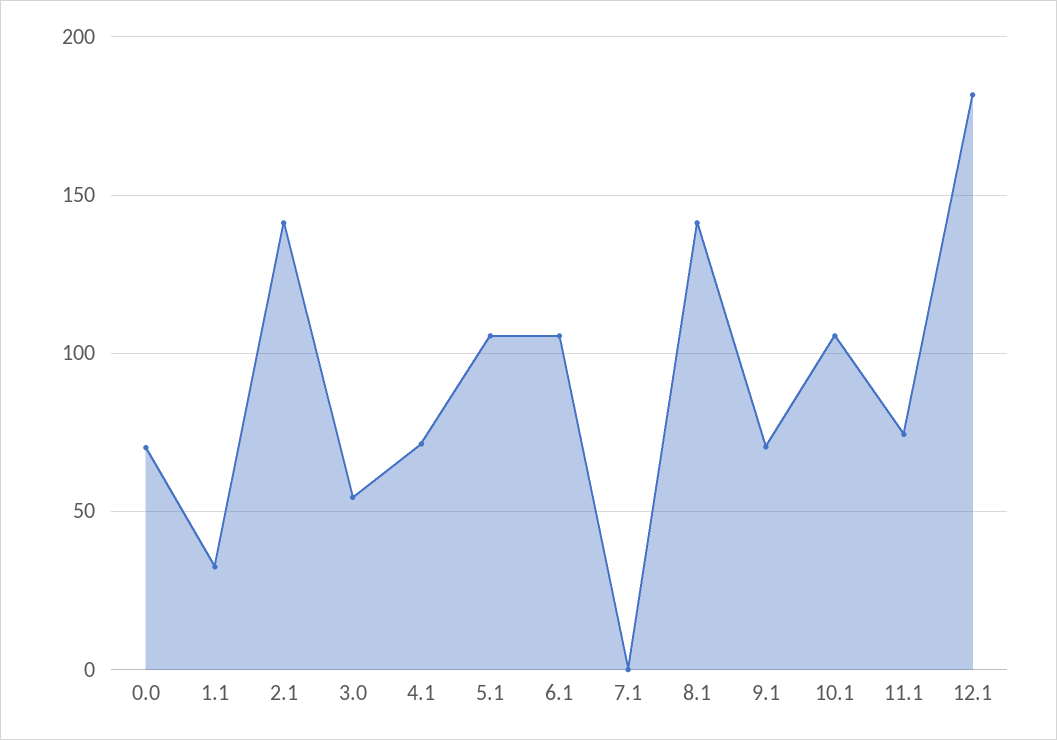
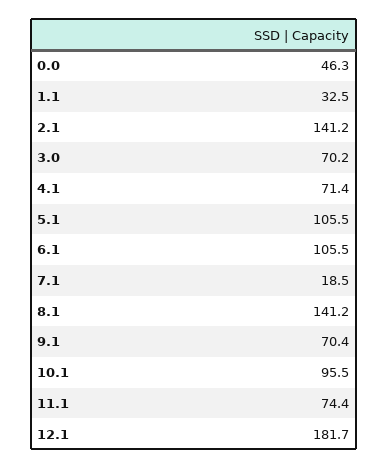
0.0: 70 -> 46.3
3.0: 55 -> 70.2
7.1: 0 -> 18.5
10.1: 105 -> 95.5

